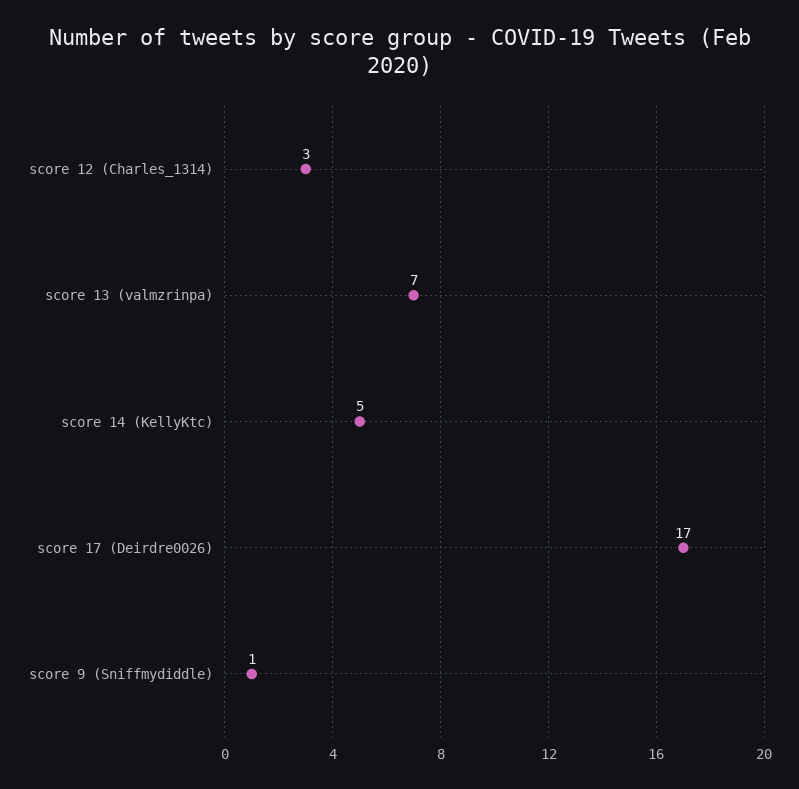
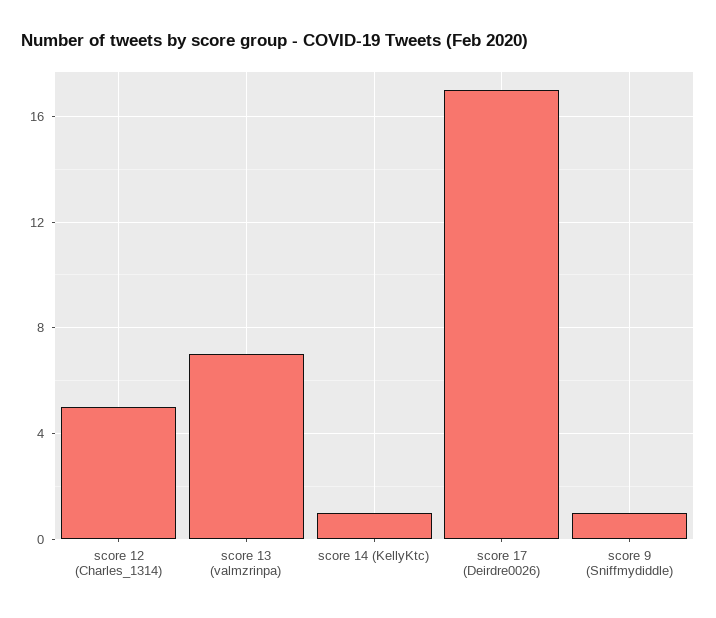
score 12 (Charles_1314): 3 -> 5
score 14 (KellyKtc): 5 -> 1

